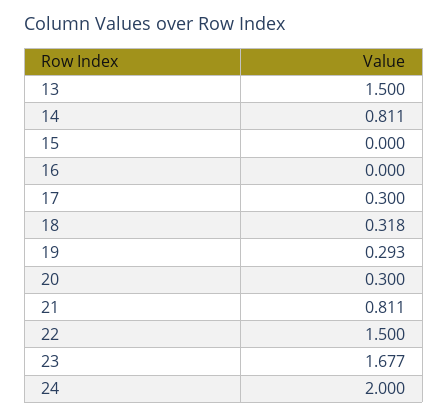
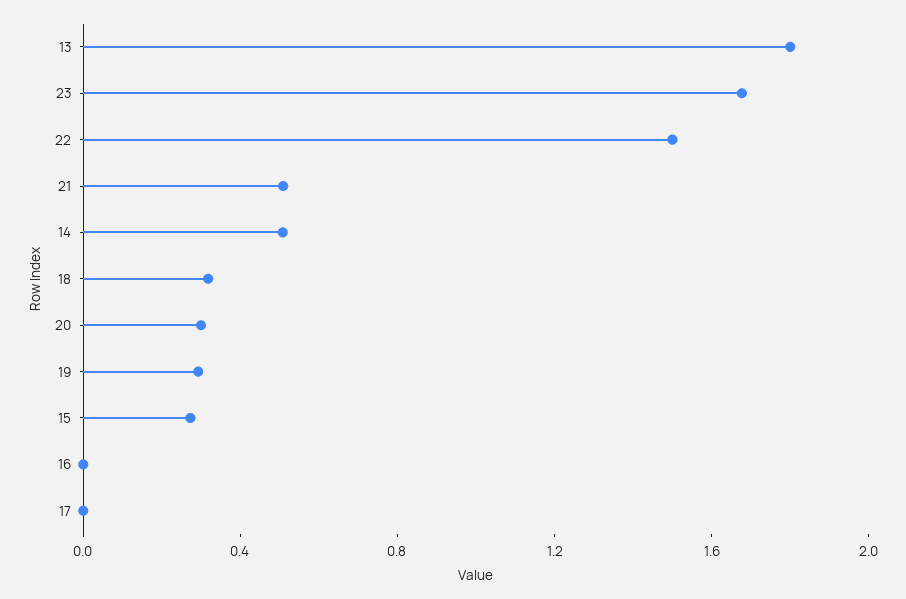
13: 1.5 -> 1.8
14: 0.811 -> 0.5
15: 0 -> 0.3
17: 0.3 -> 0
21: 0.811 -> 0.5
24: 2 -> none

